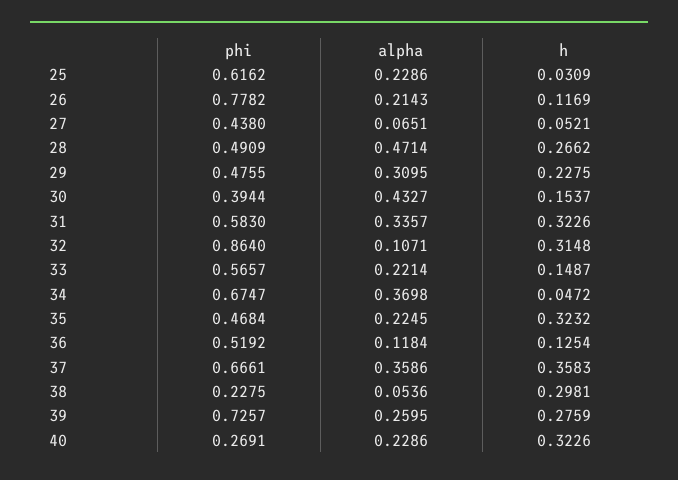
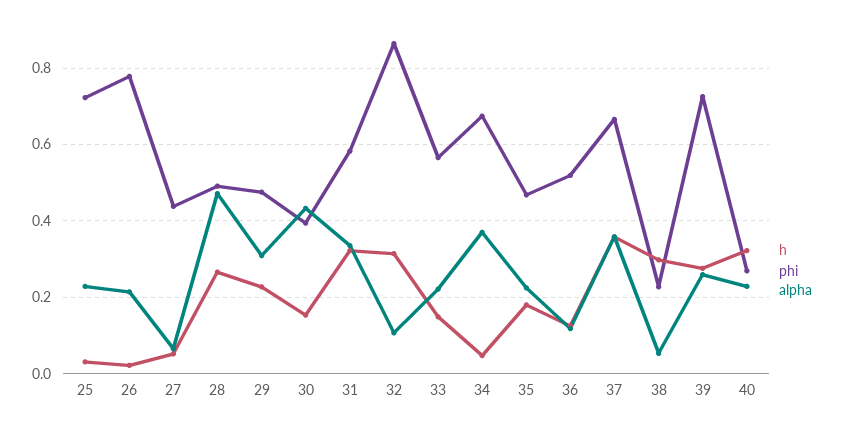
phi, 25: 0.6162 -> 0.72
h, 26: 0.1169 -> 0.02
h, 35: 0.3232 -> 0.18

